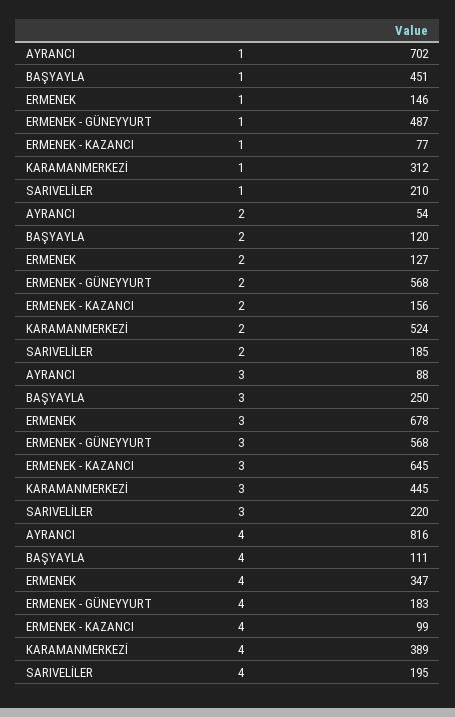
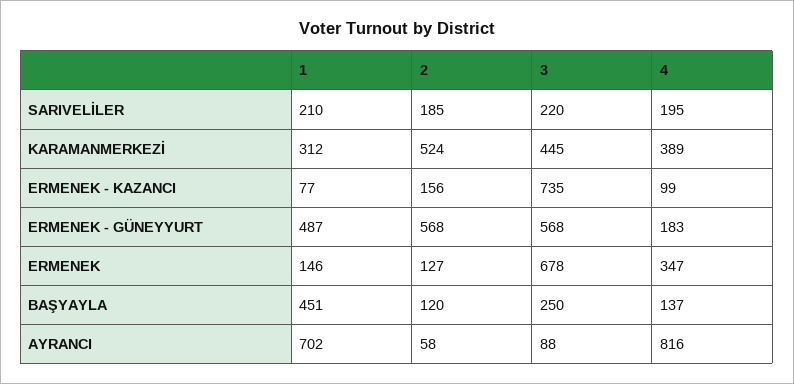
AYRANCI, 2: 54 -> 58
ERMENEK - KAZANCI, 3: 645 -> 735
BAŞYAYLA, 4: 111 -> 137

